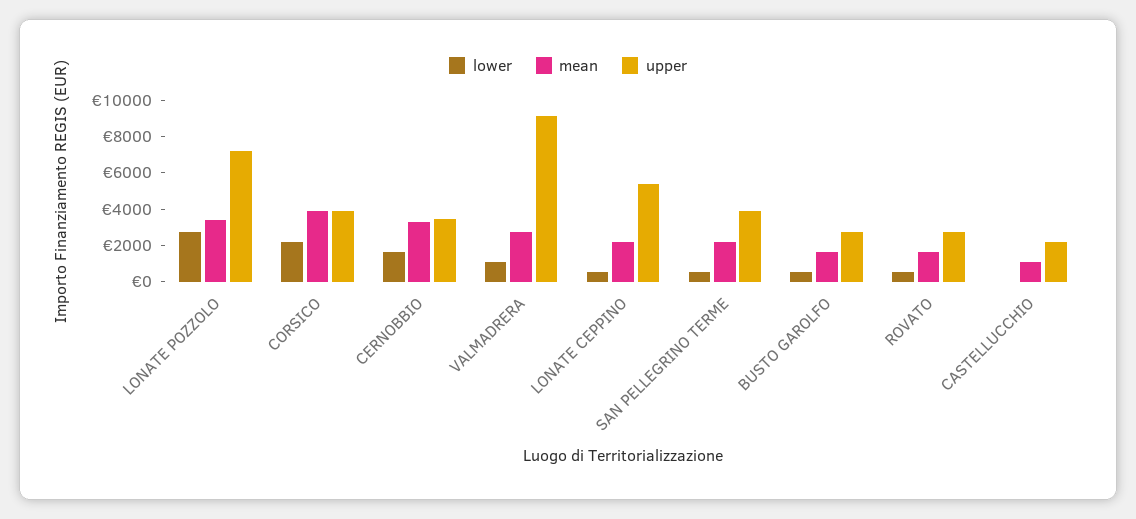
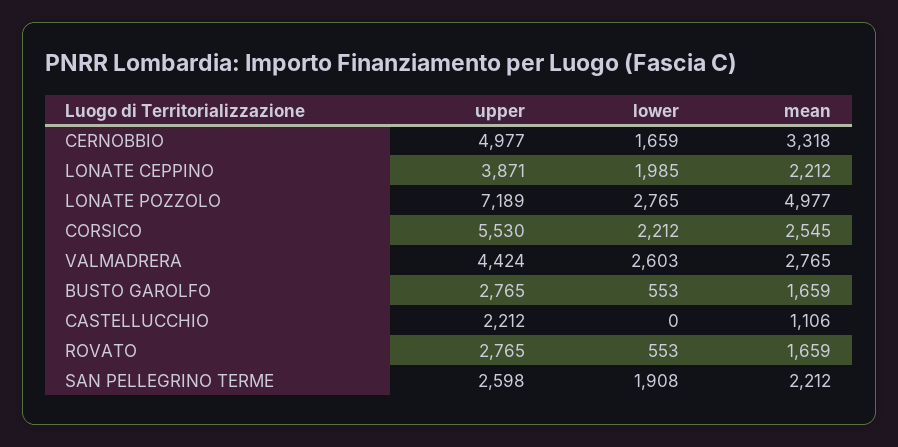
mean, LONATE POZZOLO: 3500 -> 4977
mean, CORSICO: 4000 -> 2545
upper, CORSICO: 4000 -> 5530
upper, CERNOBBIO: 3500 -> 4977
lower, VALMADRERA: 1000 -> 2603
upper, VALMADRERA: 9000 -> 4424
lower, LONATE CEPPINO: 500 -> 1985
upper, LONATE CEPPINO: 5500 -> 3871
lower, SAN PELLEGRINO TERME: 500 -> 1908
upper, SAN PELLEGRINO TERME: 4000 -> 2598

